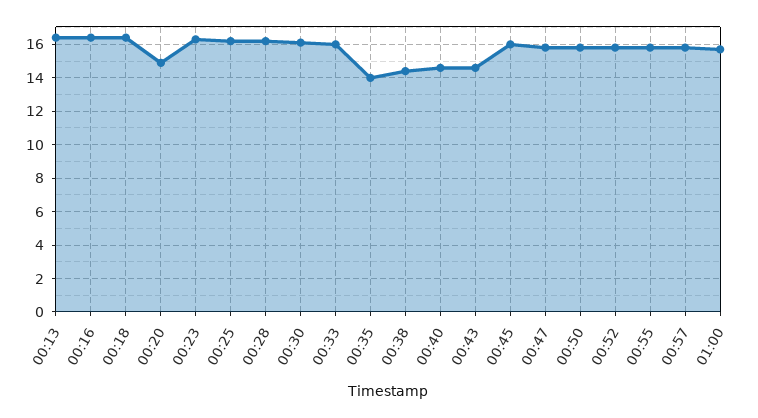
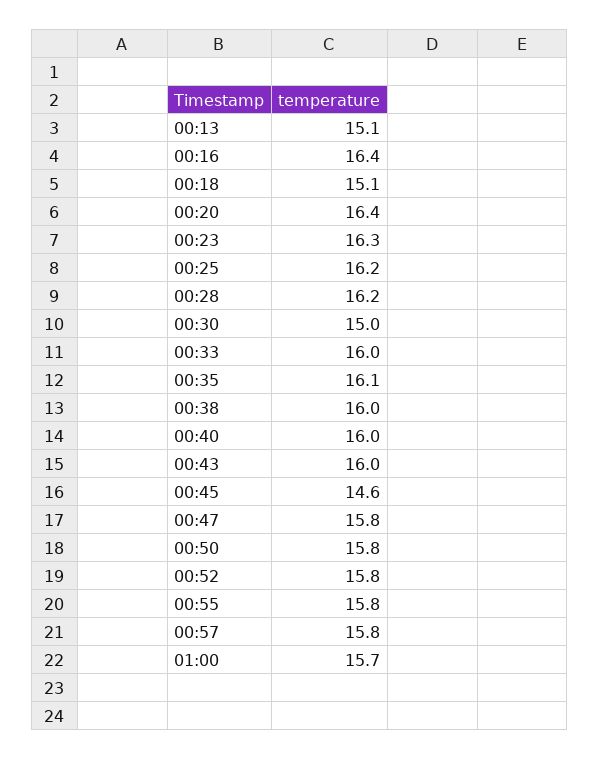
00:13: 16.5 -> 15.1
00:18: 16.5 -> 15.1
00:20: 15 -> 16.4
00:30: 16 -> 15
00:35: 14 -> 16.1
00:38: 14.5 -> 16
00:40: 14.5 -> 16
00:43: 14.5 -> 16
00:45: 16 -> 14.6

